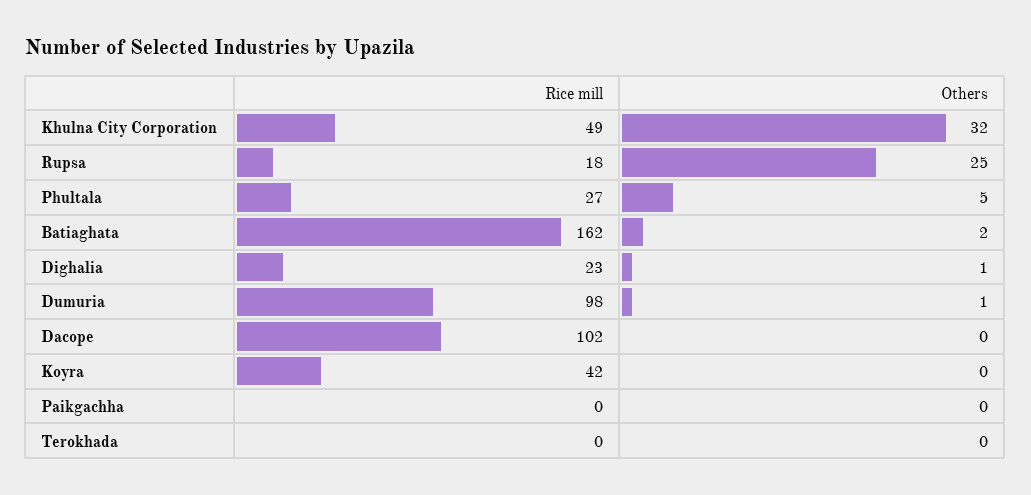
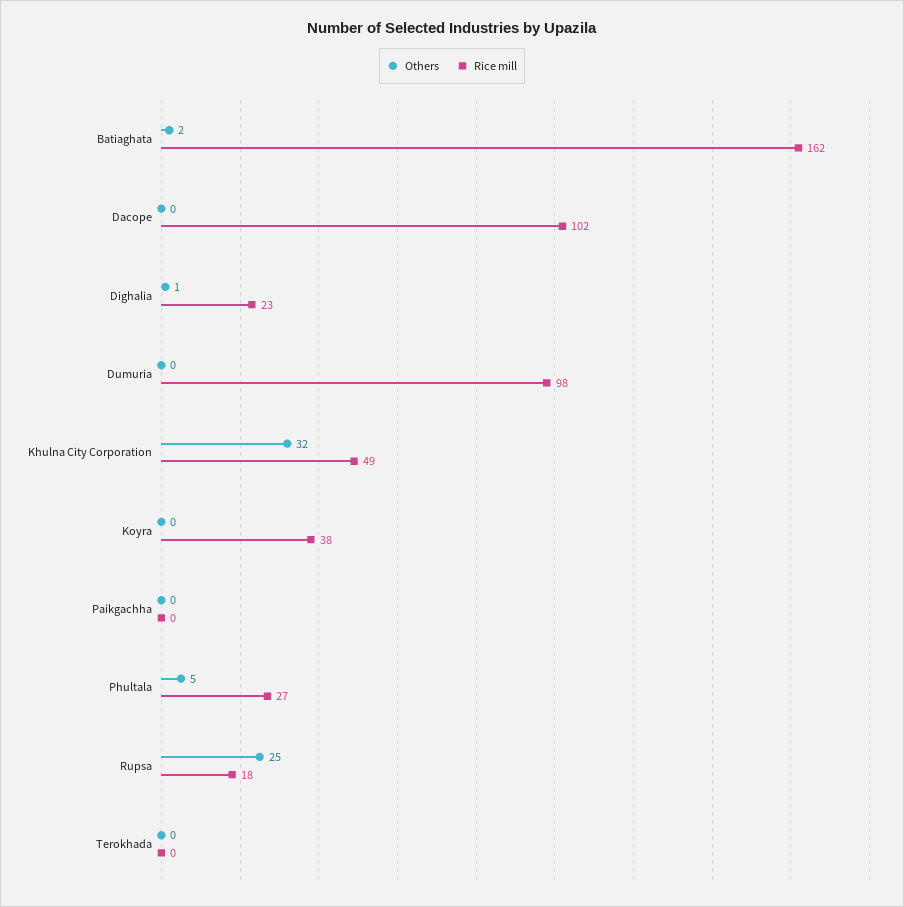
Others, Dumuria: 1 -> 0
Rice mill, Koyra: 42 -> 38

